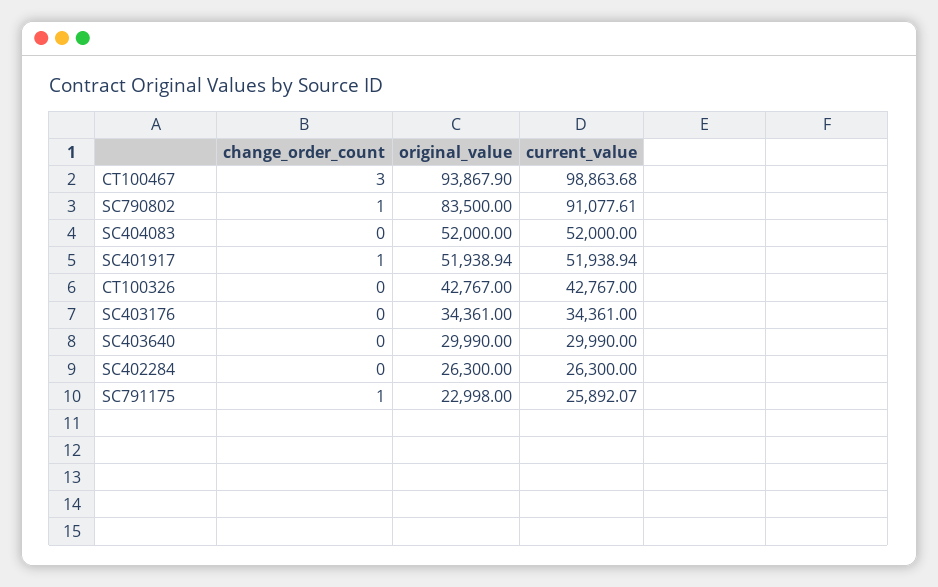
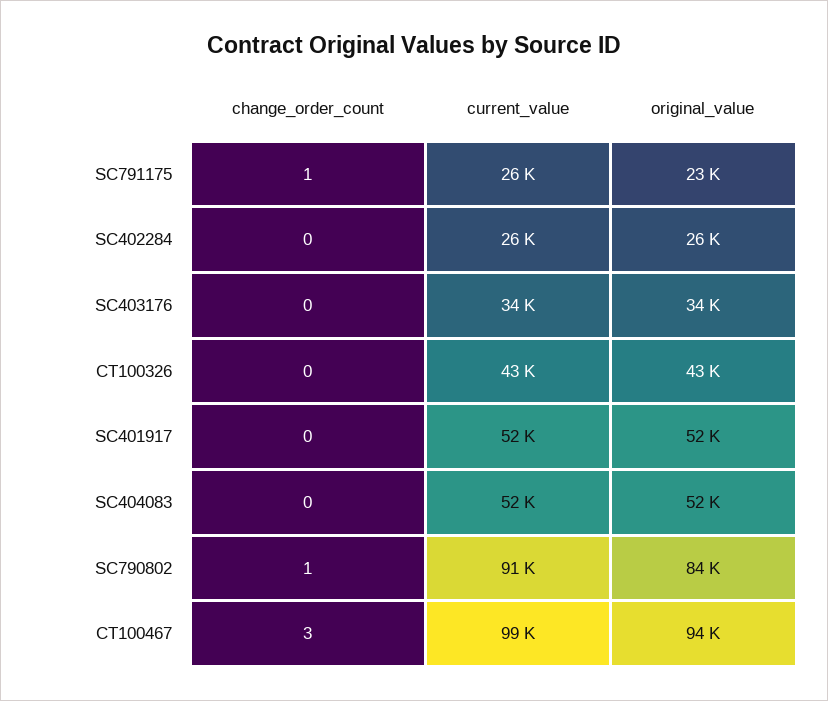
change_order_count, SC401917: 1 -> 0
change_order_count, SC403640: 0 -> none
original_value, SC403640: 29990 -> none
current_value, SC403640: 29990 -> none

